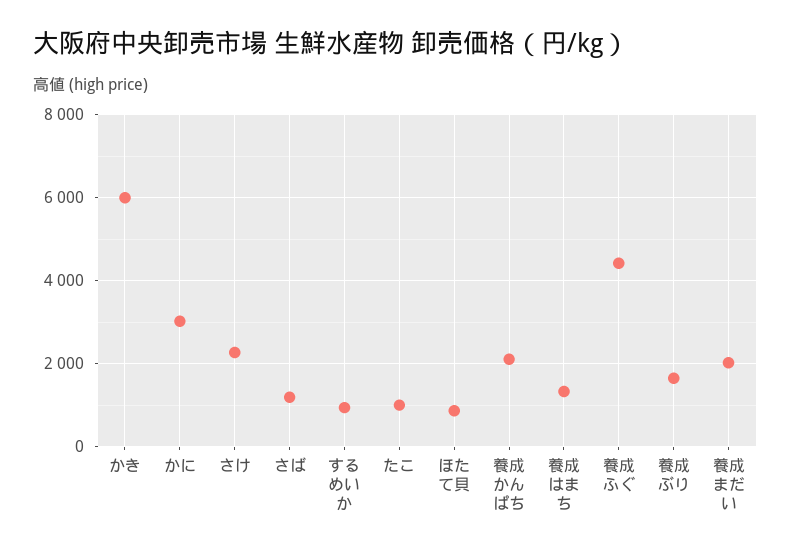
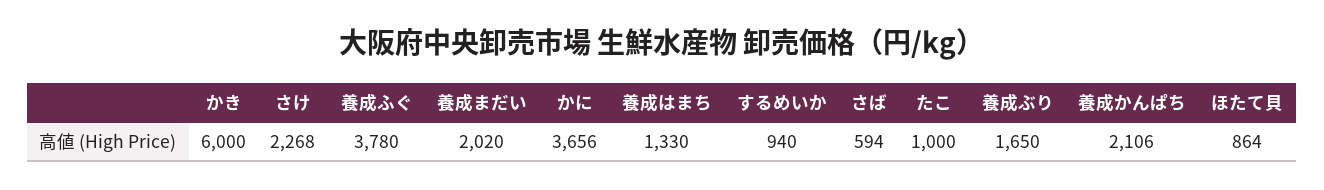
かに: 3000 -> 3656
さば: 1200 -> 594
養成ふぐ: 4400 -> 3780

